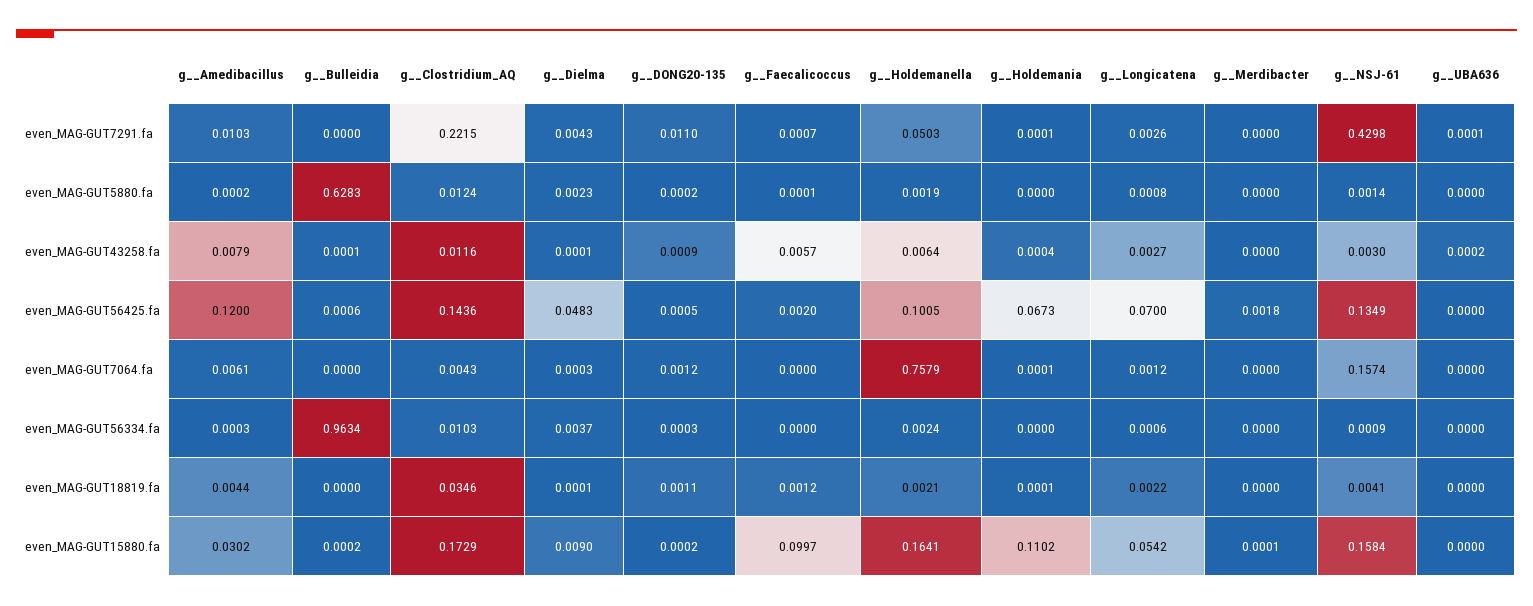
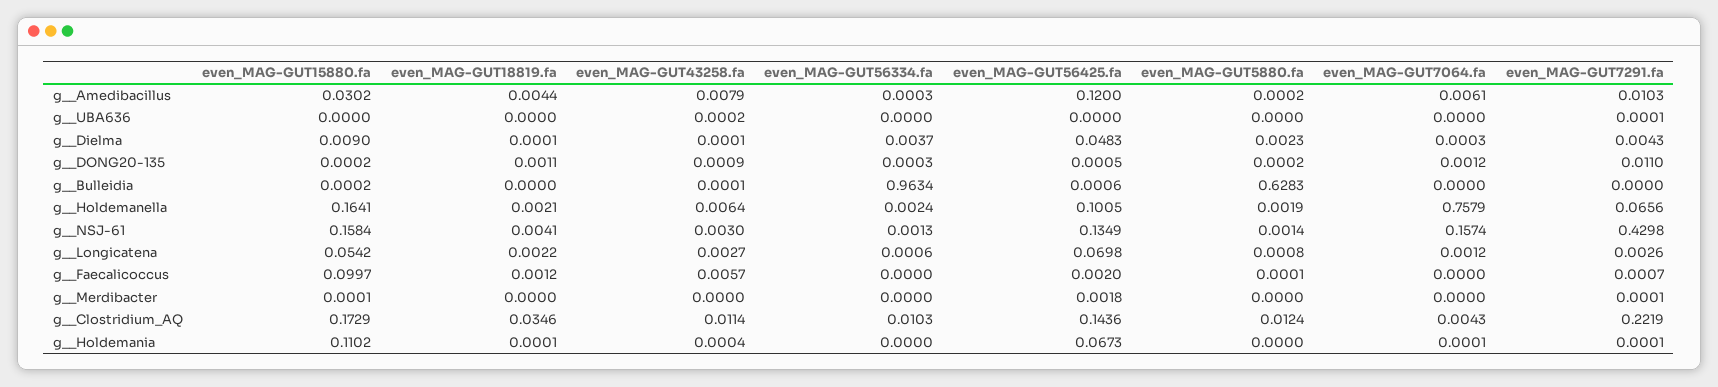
g__Clostridium_AQ, even_MAG-GUT7291.fa: 0.2215 -> 0.2219
g__Holdemanella, even_MAG-GUT7291.fa: 0.0503 -> 0.0656
g__Merdibacter, even_MAG-GUT7291.fa: 0 -> 0.0001
g__Clostridium_AQ, even_MAG-GUT43258.fa: 0.0116 -> 0.0114
g__Longicatena, even_MAG-GUT56425.fa: 0.07 -> 0.0698
g__NSJ-61, even_MAG-GUT56334.fa: 0.0009 -> 0.0013

